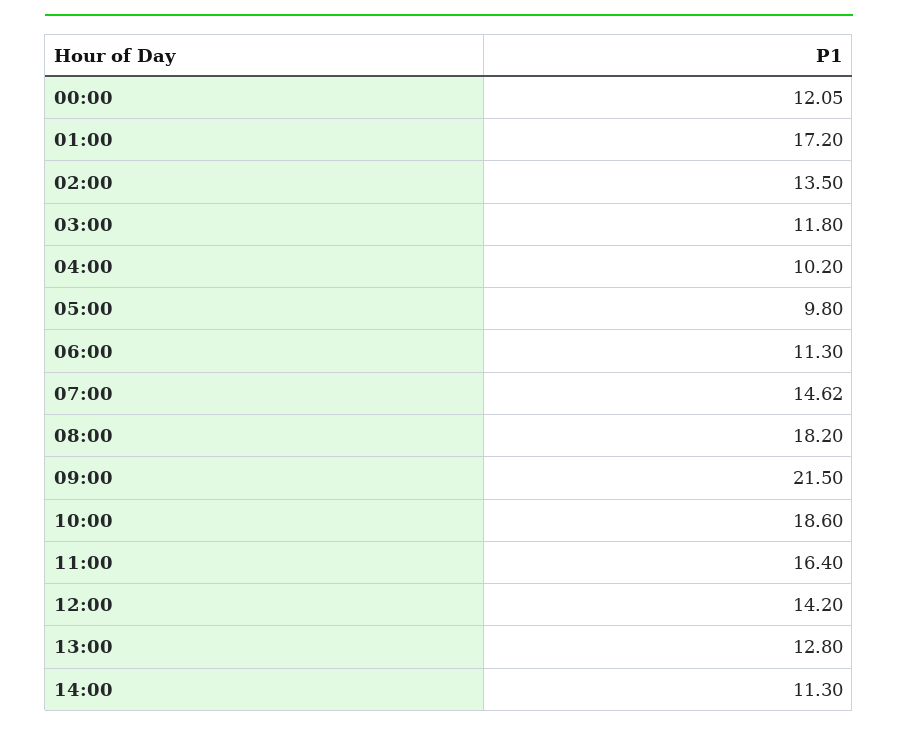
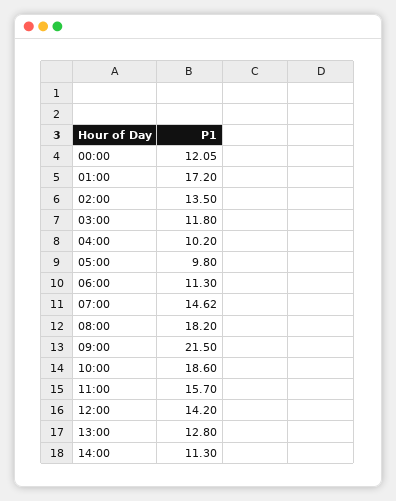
11:00: 16.4 -> 15.7

